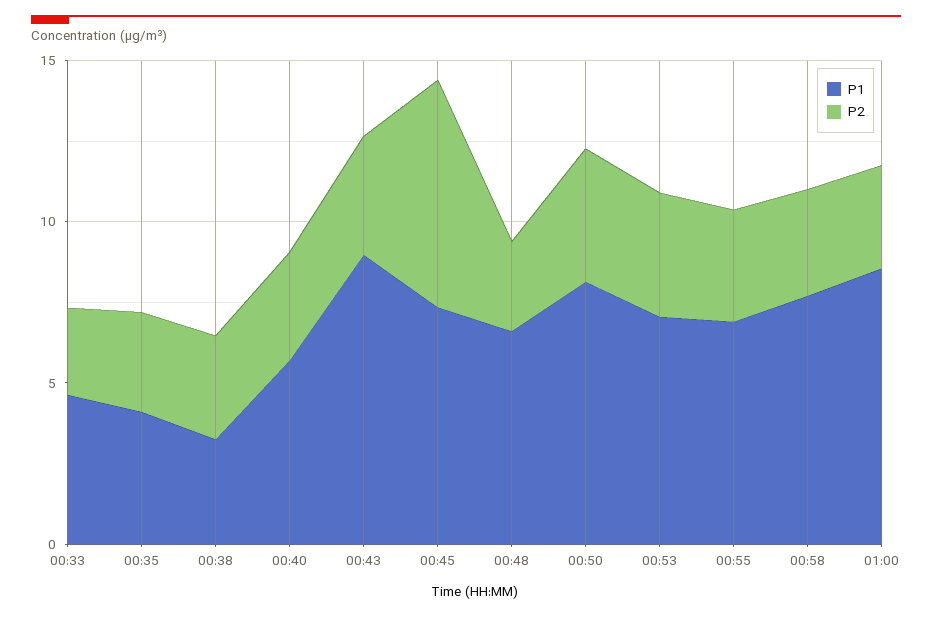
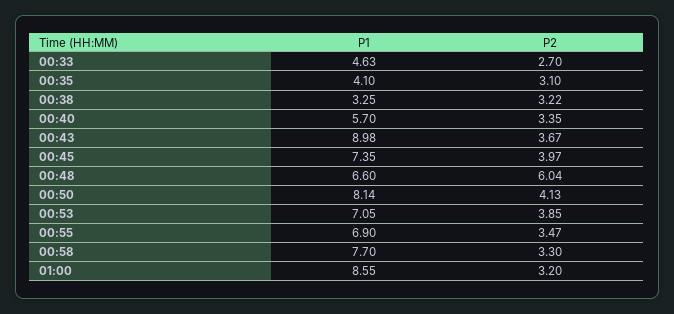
P2, 00:45: 7 -> 3.97
P2, 00:48: 3 -> 6.04

